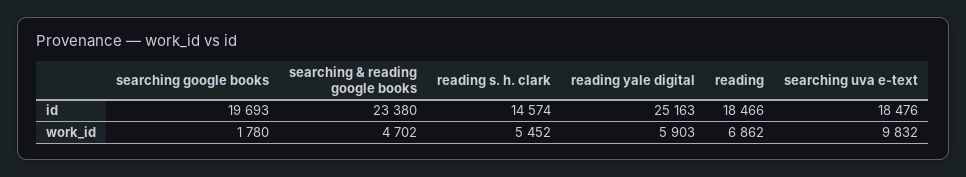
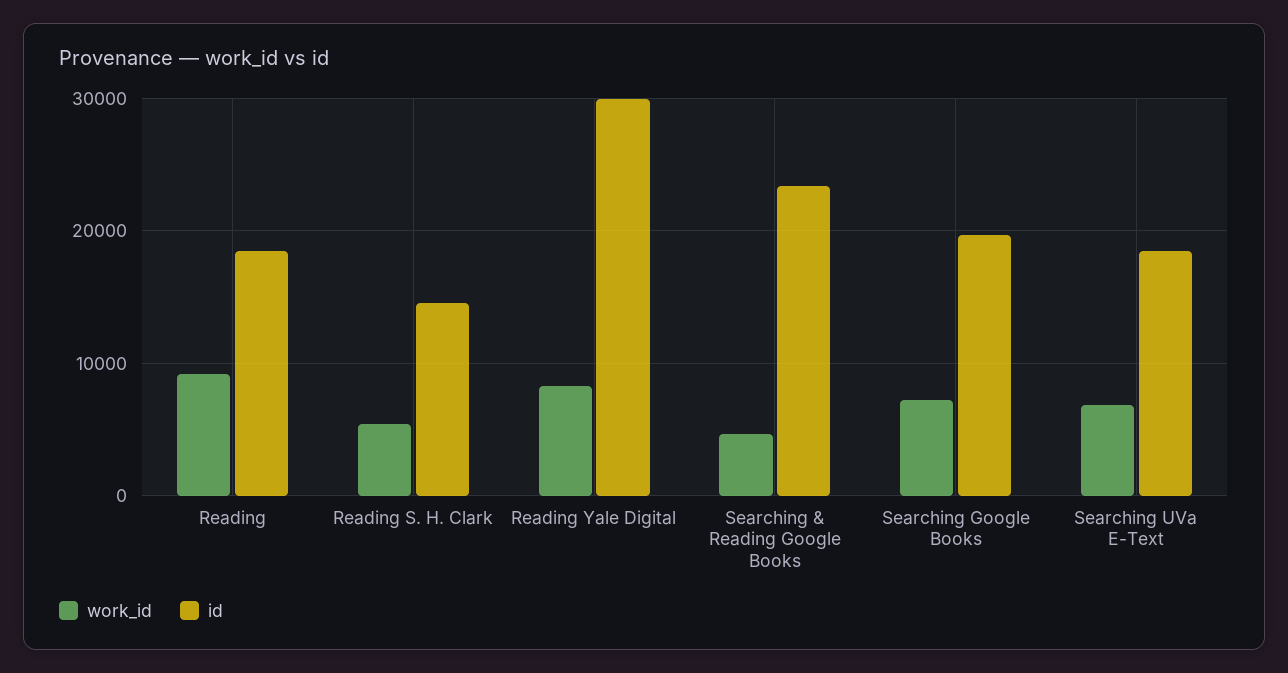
id, reading yale digital: 25163 -> 30000
work_id, searching google books: 1780 -> 7000
work_id, reading yale digital: 5903 -> 8000
work_id, reading: 6862 -> 9000
work_id, searching uva e-text: 9832 -> 7000

